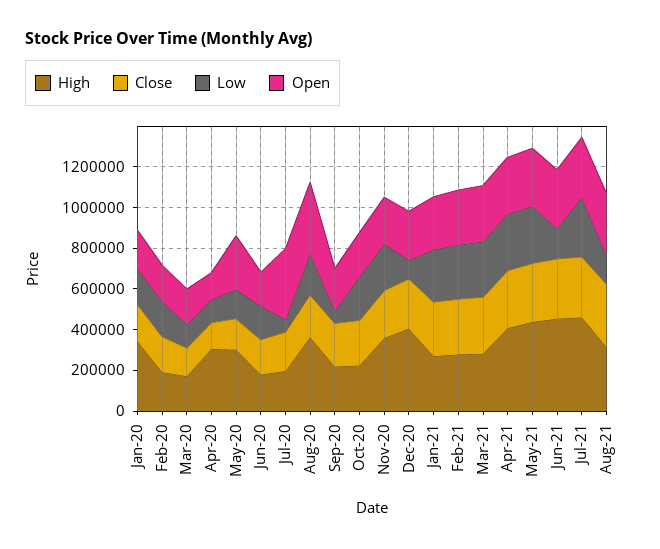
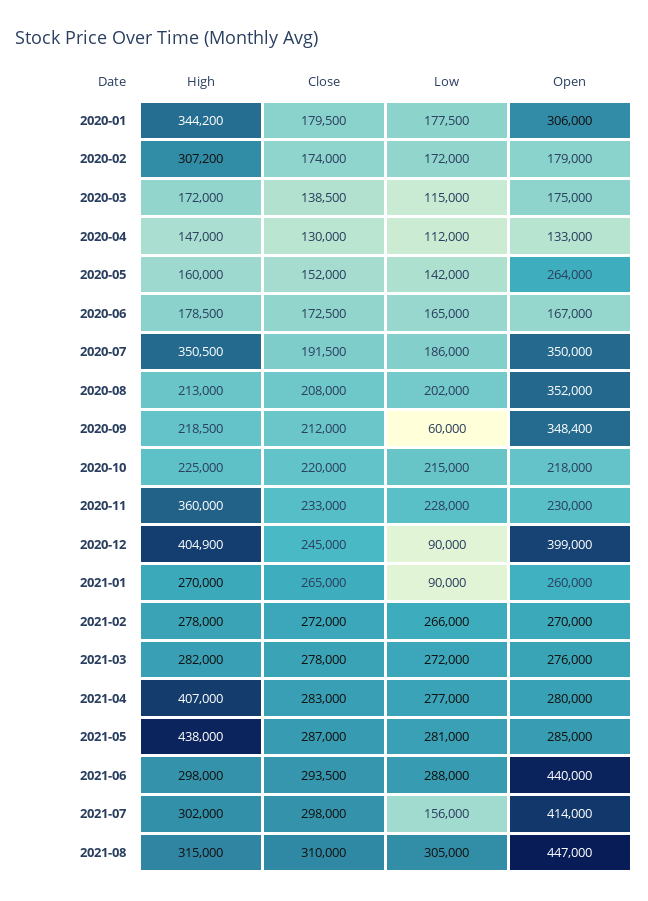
Open, Jan-20: 200000 -> 306000
High, Feb-20: 200000 -> 307200
High, Apr-20: 300000 -> 147000
High, May-20: 300000 -> 160000
High, Jul-20: 200000 -> 350500
Low, Jul-20: 50000 -> 186000
High, Aug-20: 350000 -> 213000
Open, Sep-20: 200000 -> 348400
Open, Dec-20: 250000 -> 399000
Low, Jan-21: 250000 -> 90000
High, Jun-21: 450000 -> 298000
Low, Jun-21: 150000 -> 288000
Open, Jun-21: 300000 -> 440000
High, Jul-21: 450000 -> 302000
Low, Jul-21: 300000 -> 156000
Open, Jul-21: 300000 -> 414000
Low, Aug-21: 150000 -> 305000
Open, Aug-21: 300000 -> 447000

